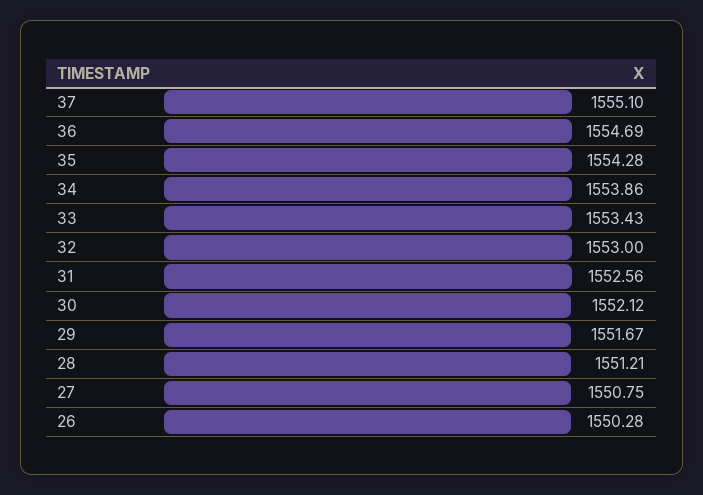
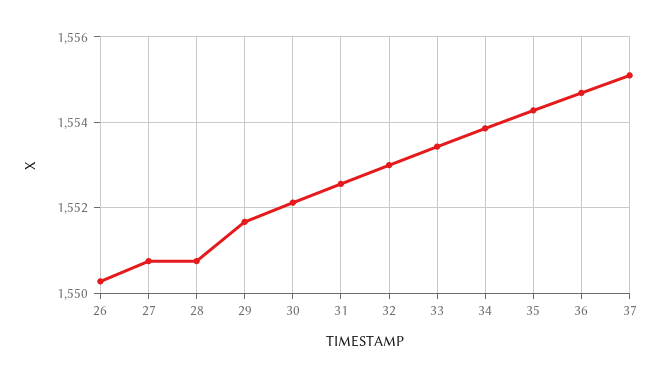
28: 1551.21 -> 1550.8

